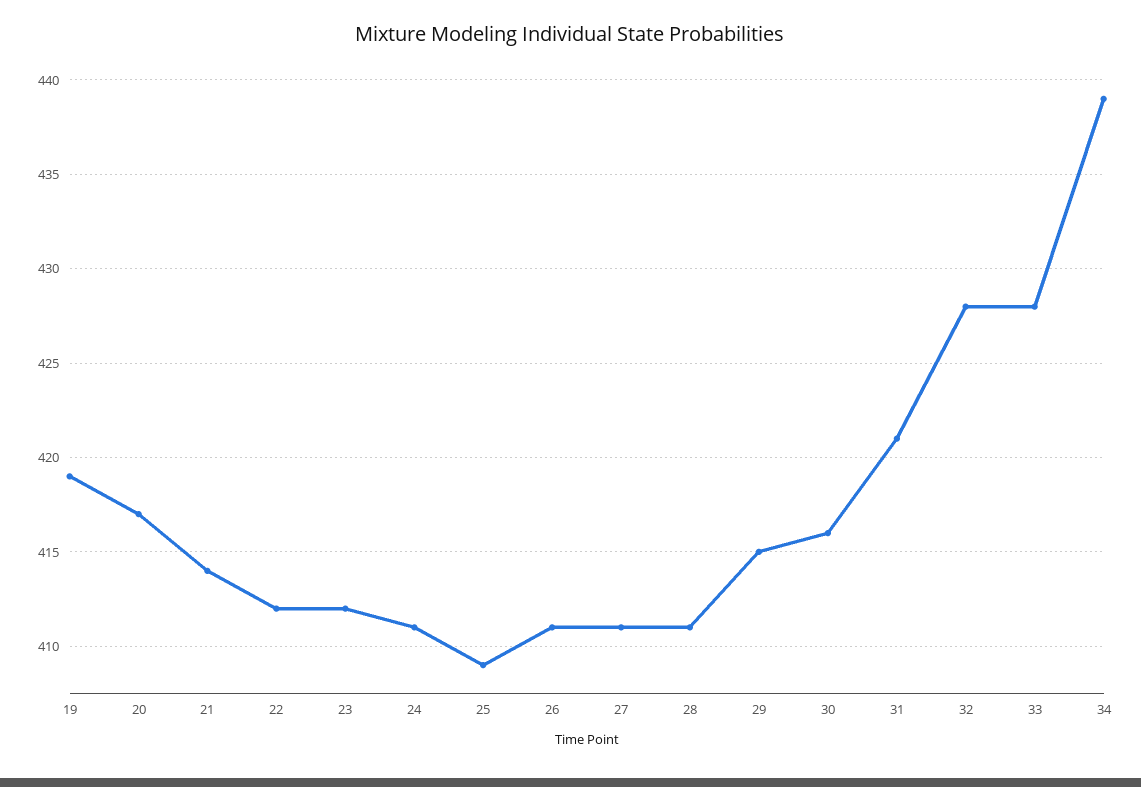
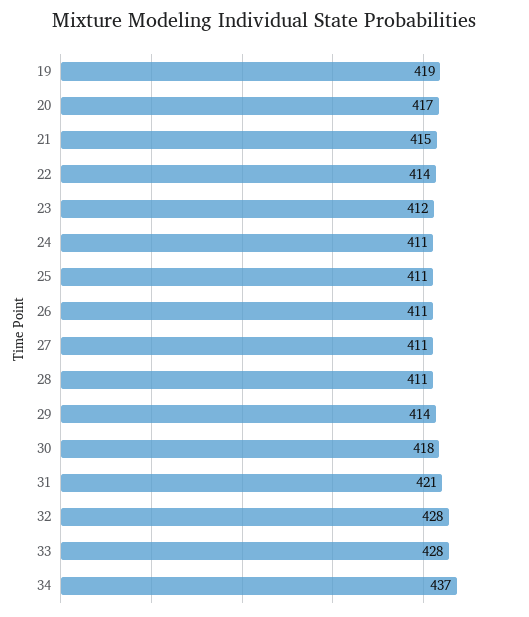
21: 414 -> 415
22: 412 -> 414
25: 409 -> 411
29: 415 -> 414
30: 416 -> 418
34: 439 -> 437

